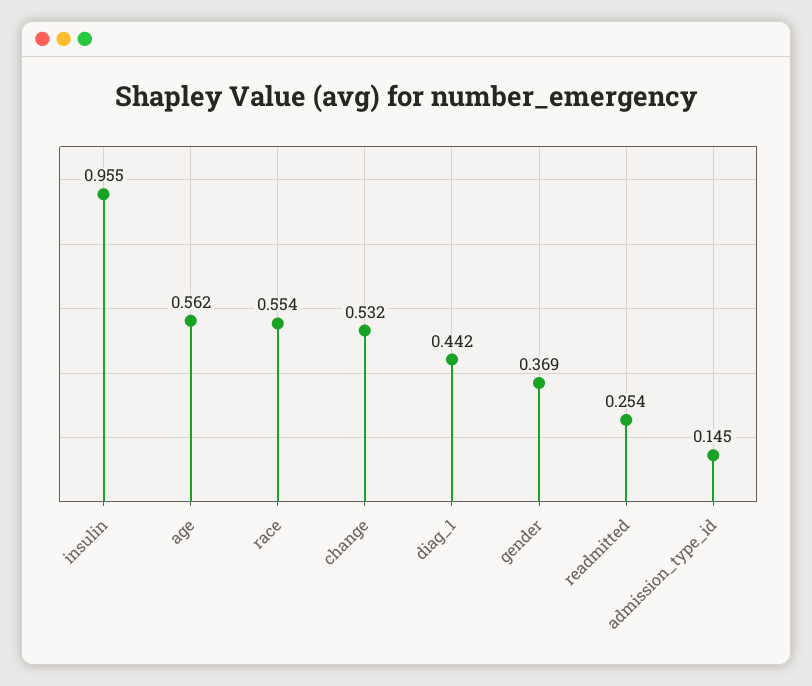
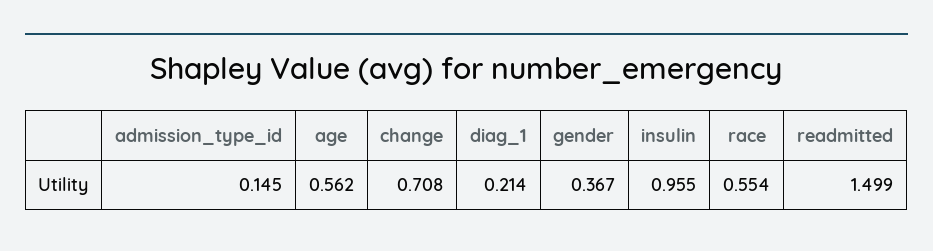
change: 0.532 -> 0.708
diag_1: 0.442 -> 0.214
gender: 0.369 -> 0.367
readmitted: 0.254 -> 1.499

